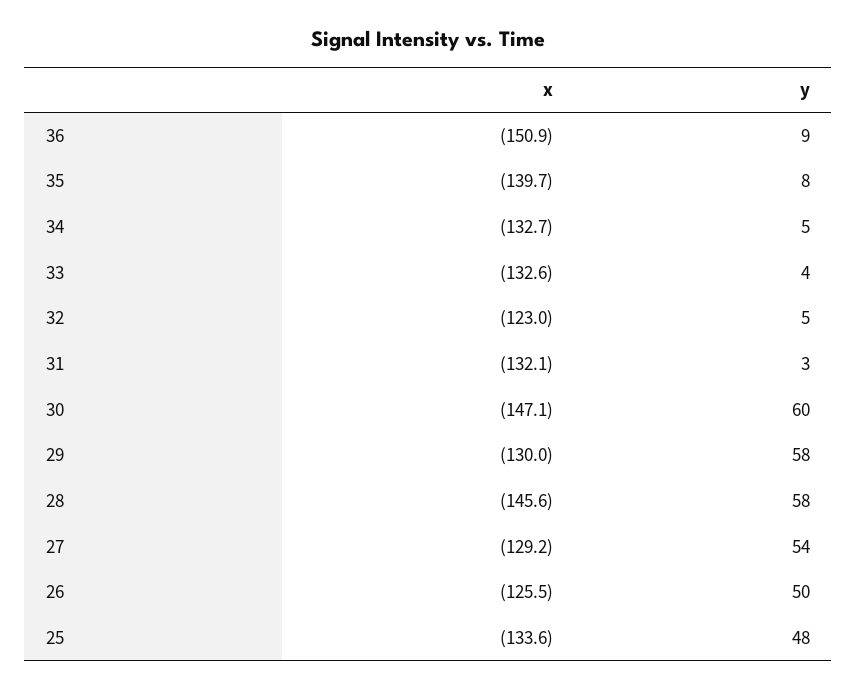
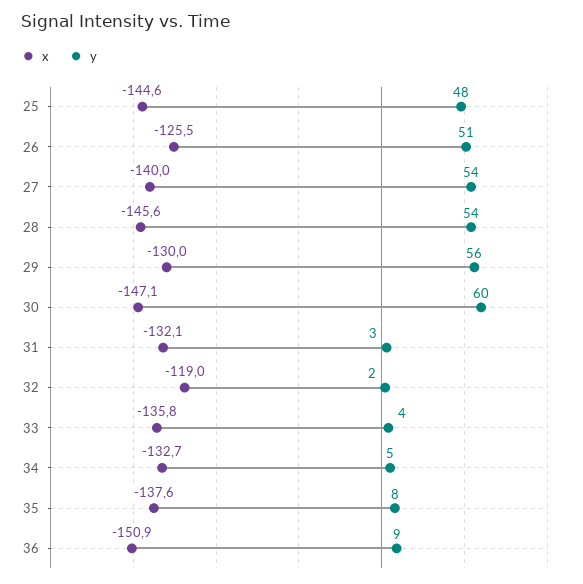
x, 35: -139.7 -> -137.6
x, 33: -132.6 -> -135.8
x, 32: -123 -> -119
y, 32: 5 -> 2
y, 29: 58 -> 56
y, 28: 58 -> 54
x, 27: -129.2 -> -140
y, 26: 50 -> 51
x, 25: -133.6 -> -144.6

